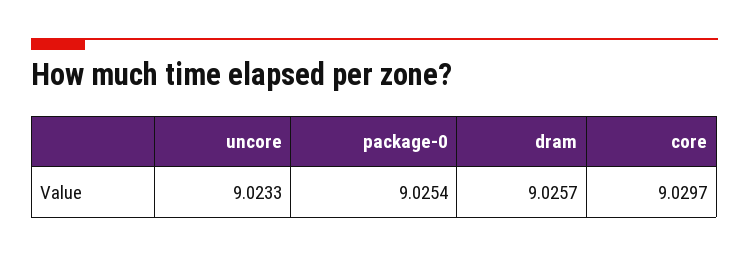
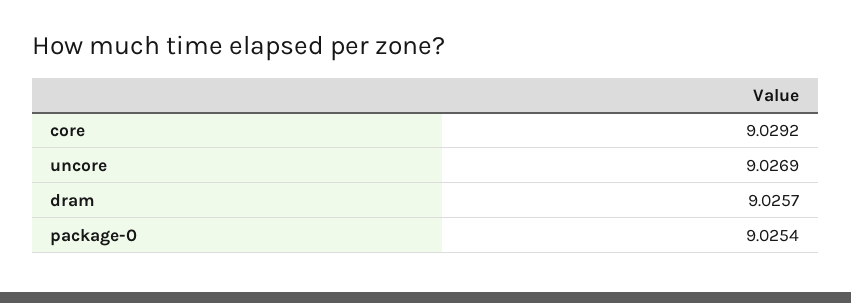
uncore: 9.0233 -> 9.0269
core: 9.0297 -> 9.0292

